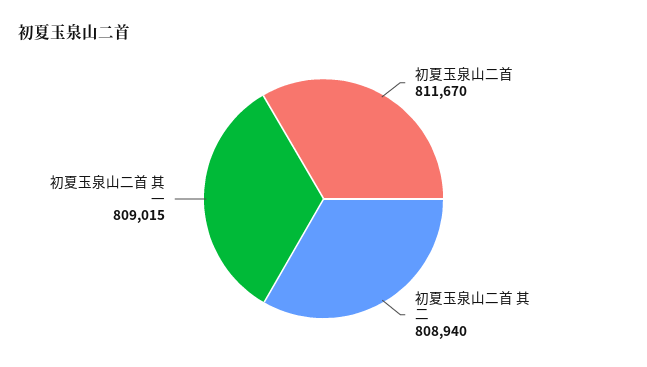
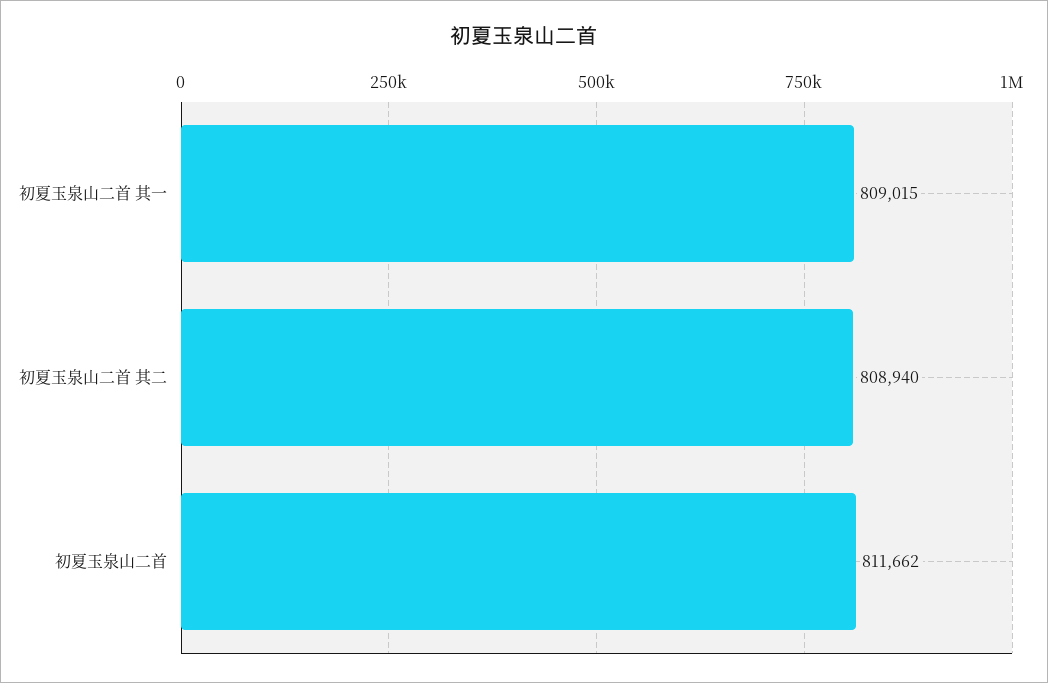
初夏玉泉山二首: 811670 -> 811662

